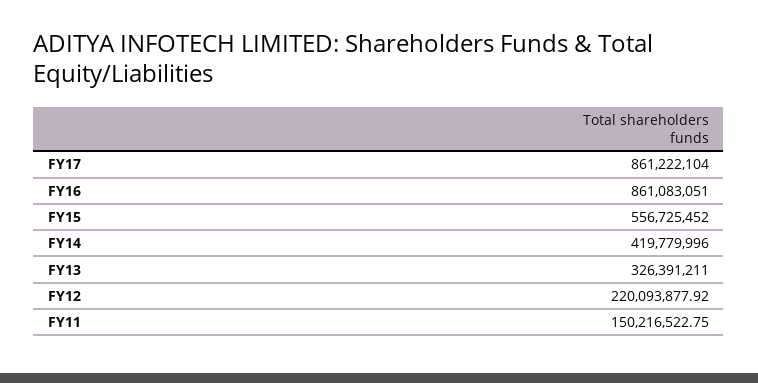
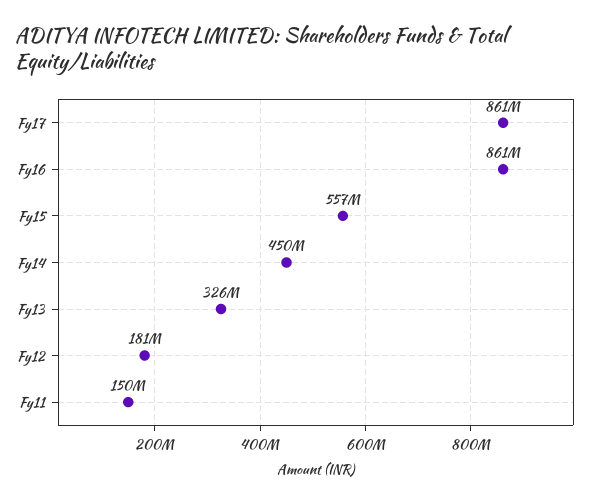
FY14: 419779996 -> 450000000
FY12: 220093877.92 -> 181000000

